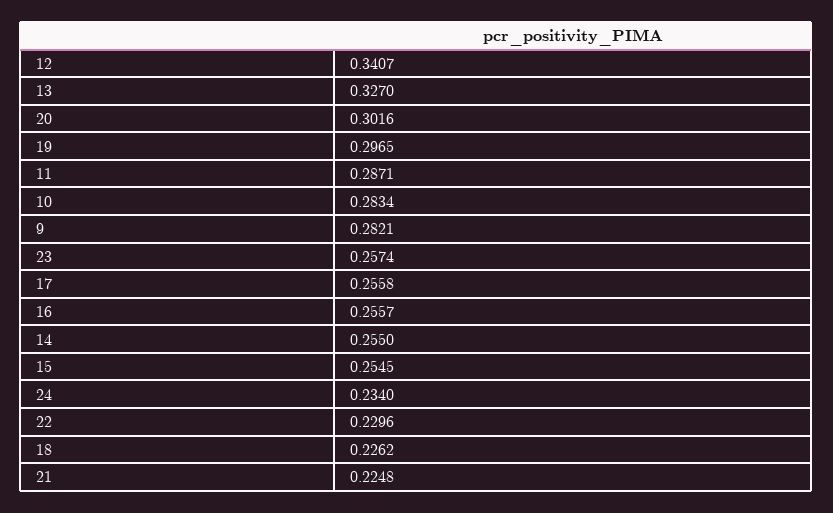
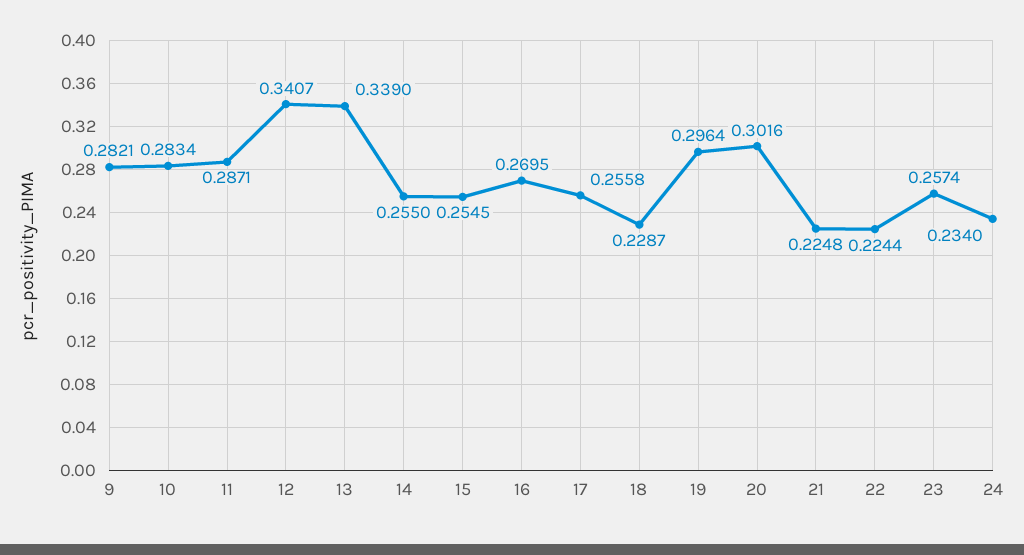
13: 0.327 -> 0.339
19: 0.2965 -> 0.2964
16: 0.2557 -> 0.2695
22: 0.2296 -> 0.2244
18: 0.2262 -> 0.2287

